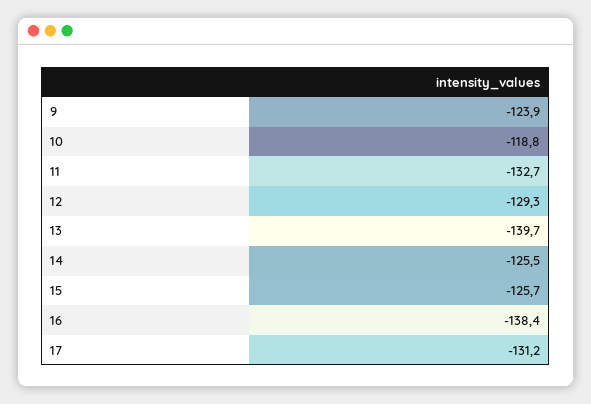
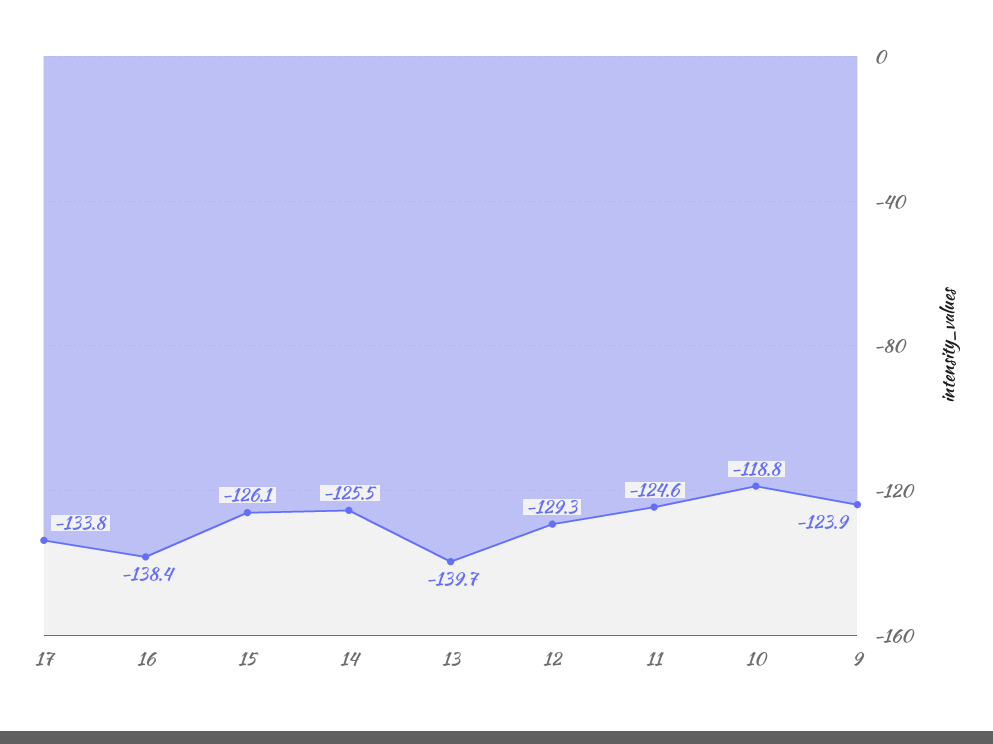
11: -132.7 -> -124.6
15: -125.7 -> -126.1
17: -131.2 -> -133.8

